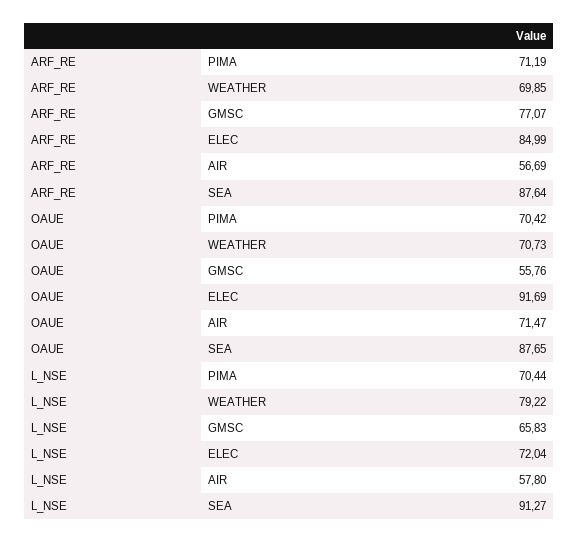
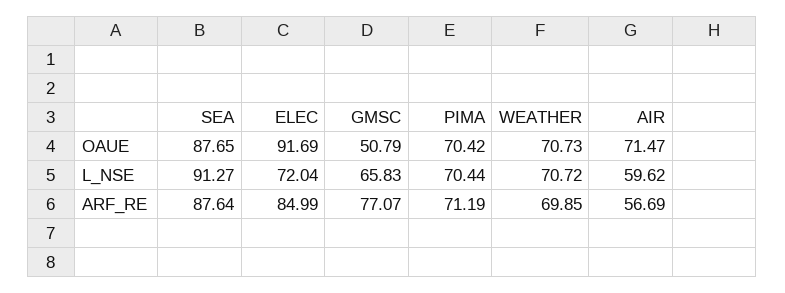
OAUE, GMSC: 55.76 -> 50.79
L_NSE, WEATHER: 79.22 -> 70.72
L_NSE, AIR: 57.8 -> 59.62

